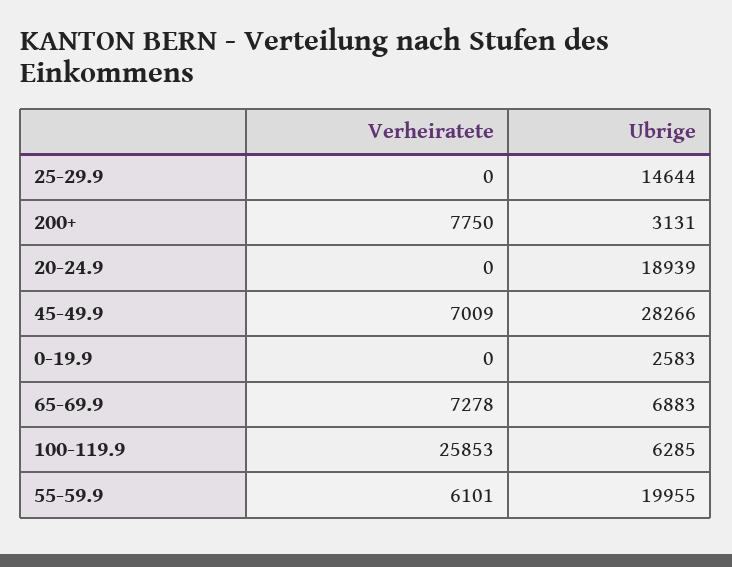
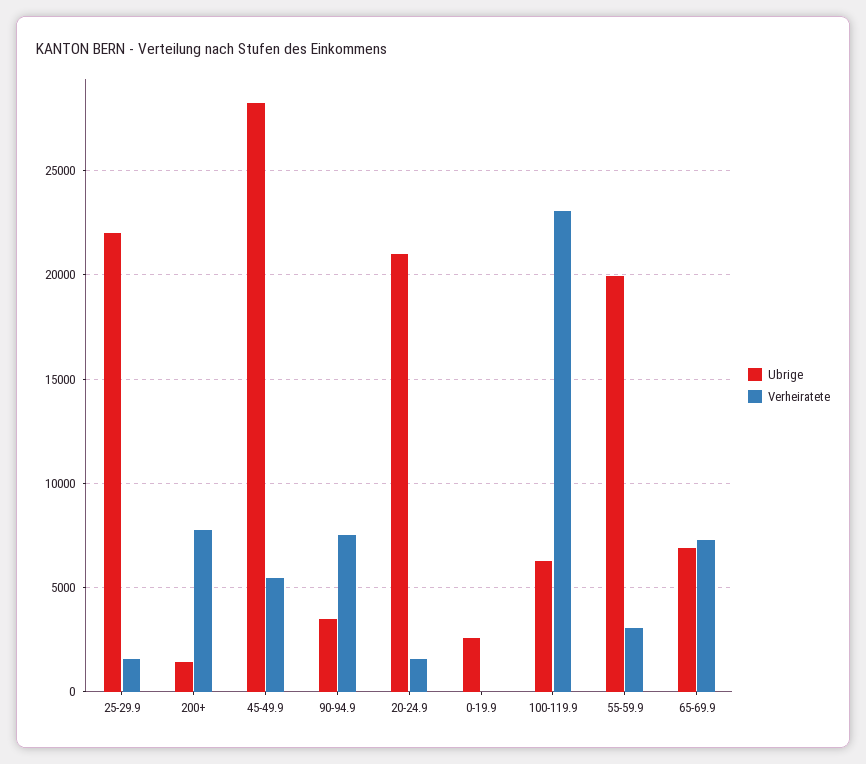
Verheiratete, 25-29.9: 0 -> 1500
Ubrige, 25-29.9: 14644 -> 22000
Ubrige, 200+: 3131 -> 1500
Verheiratete, 20-24.9: 0 -> 1500
Ubrige, 20-24.9: 18939 -> 21000
Verheiratete, 45-49.9: 7009 -> 5500
Verheiratete, 100-119.9: 25853 -> 23000
Verheiratete, 55-59.9: 6101 -> 3000
Ubrige, 90-94.9: none -> 3500
Verheiratete, 90-94.9: none -> 7500

